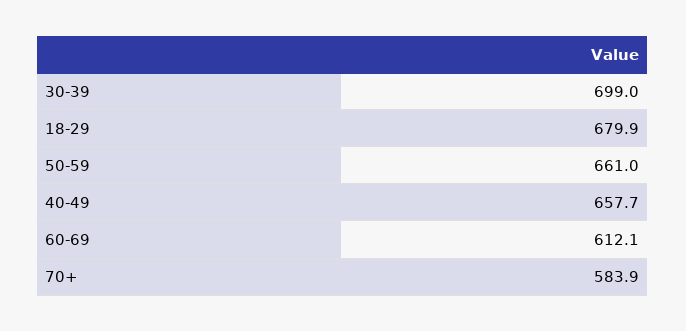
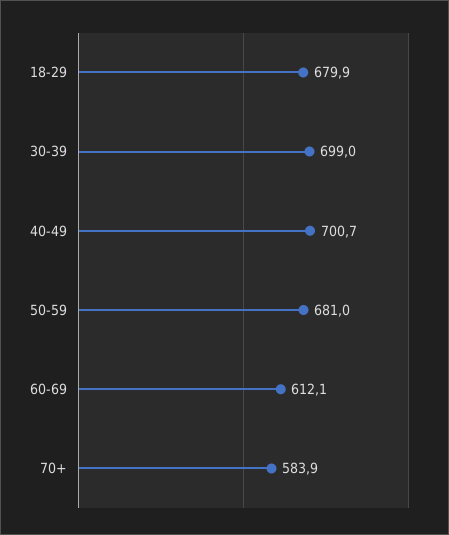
50-59: 661 -> 681
40-49: 657.7 -> 700.7

